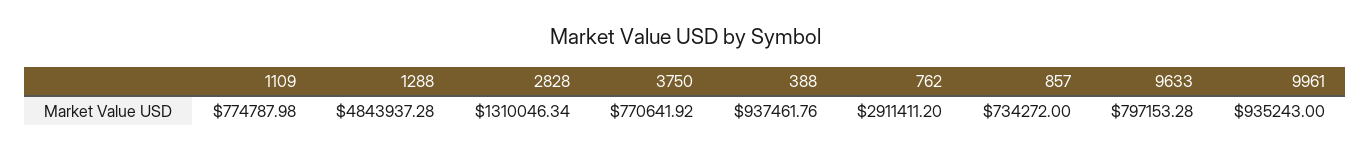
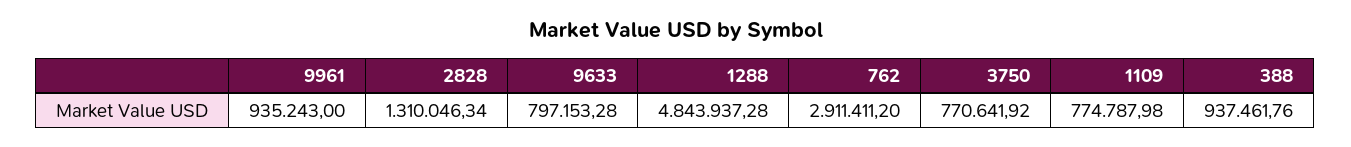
857: 734272 -> none

